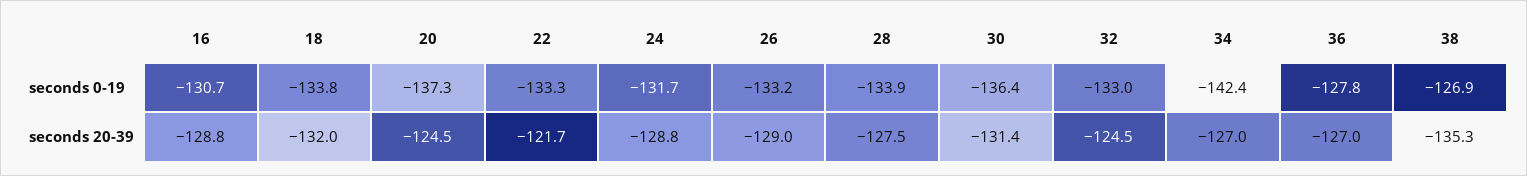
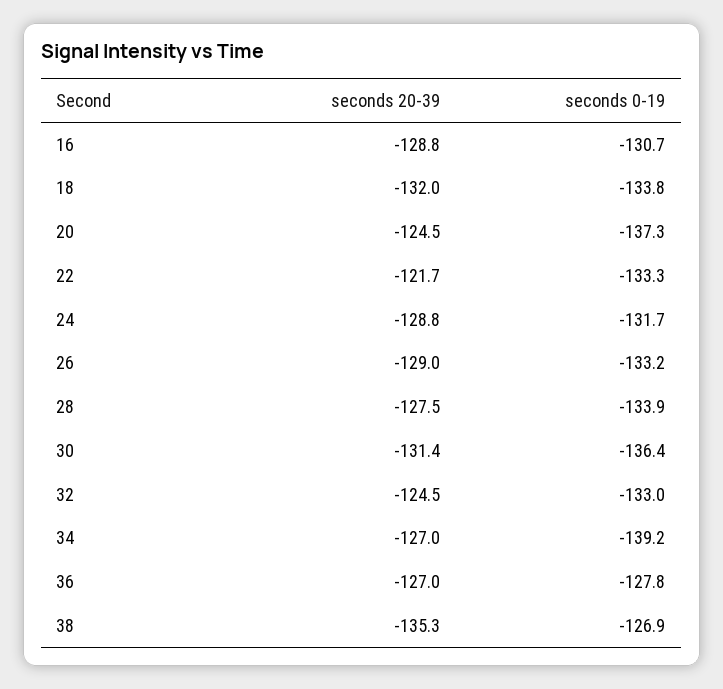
34, seconds 0-19: -142.4 -> -139.2

